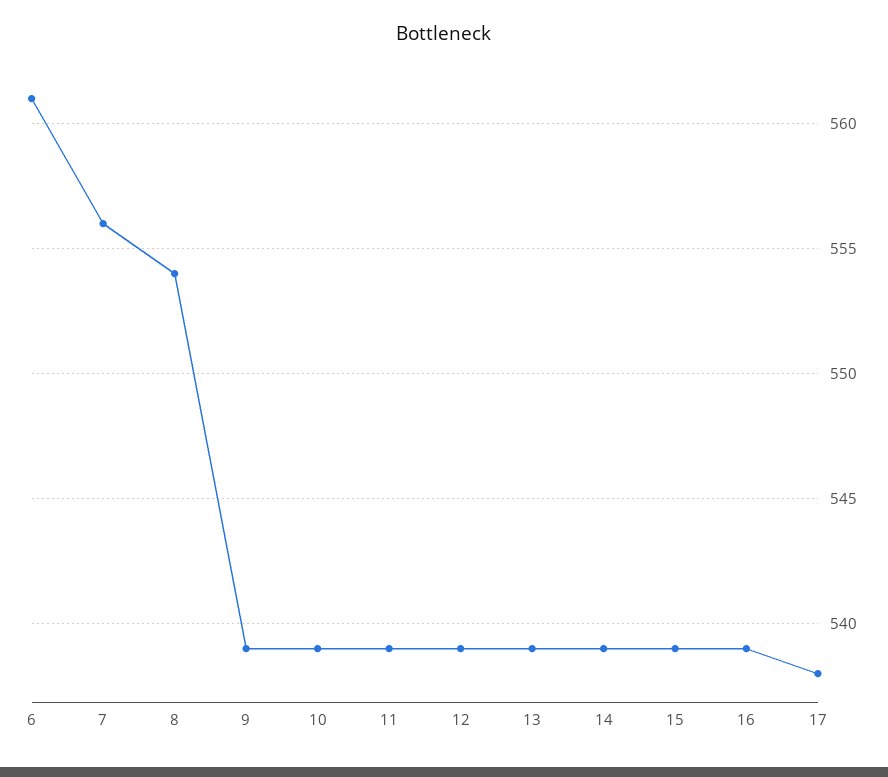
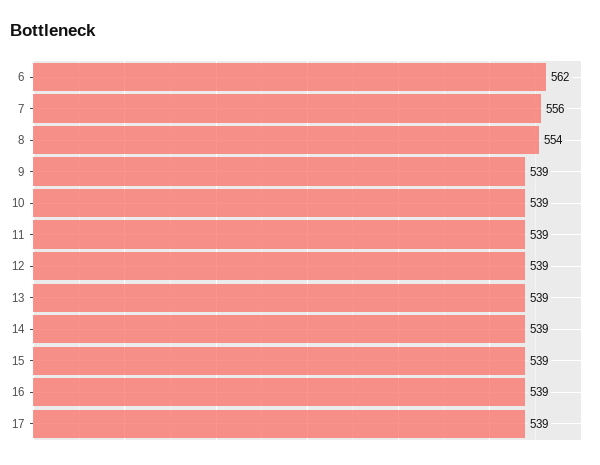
6: 561 -> 562
17: 538 -> 539

